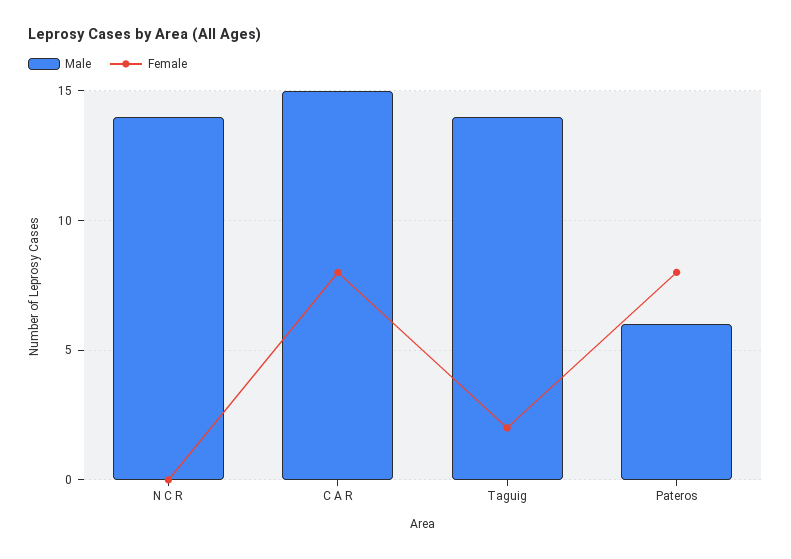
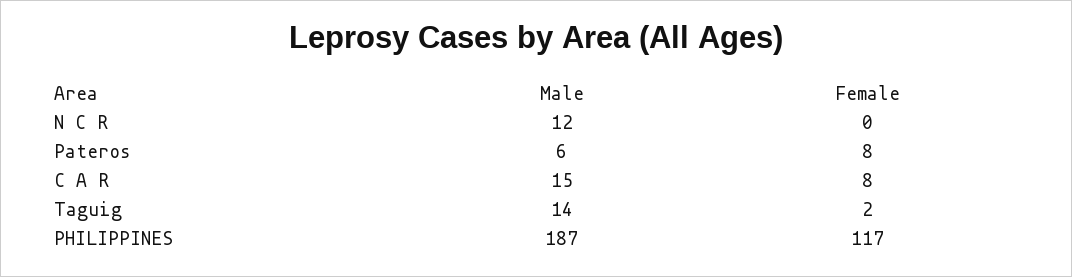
Male, N C R: 14 -> 12
Male, PHILIPPINES: none -> 187
Female, PHILIPPINES: none -> 117

